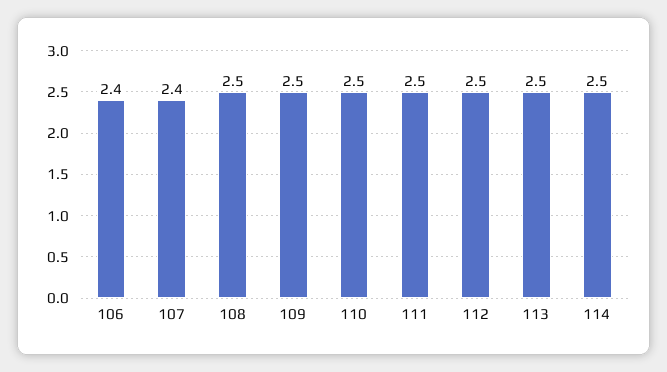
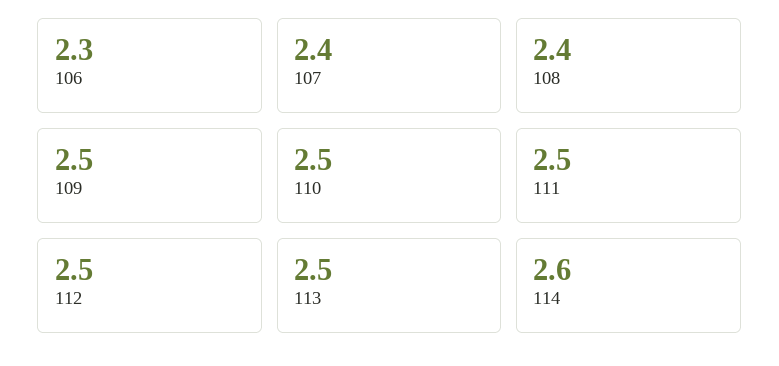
106: 2.4 -> 2.3
108: 2.5 -> 2.4
114: 2.5 -> 2.6

